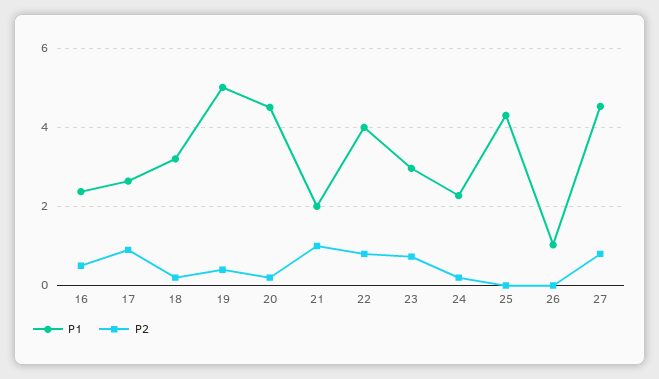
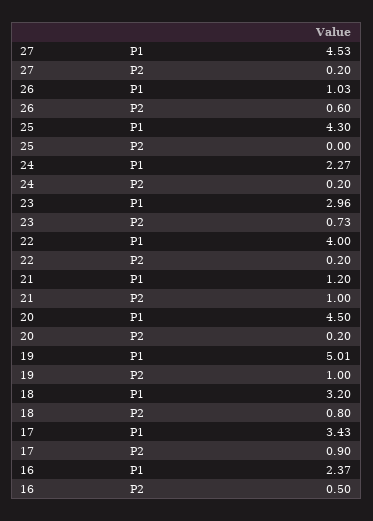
P1, 17: 2.6 -> 3.43
P2, 18: 0.2 -> 0.8
P2, 19: 0.4 -> 1
P1, 21: 2 -> 1.2
P2, 22: 0.8 -> 0.2
P2, 26: 0 -> 0.6
P2, 27: 0.8 -> 0.2

